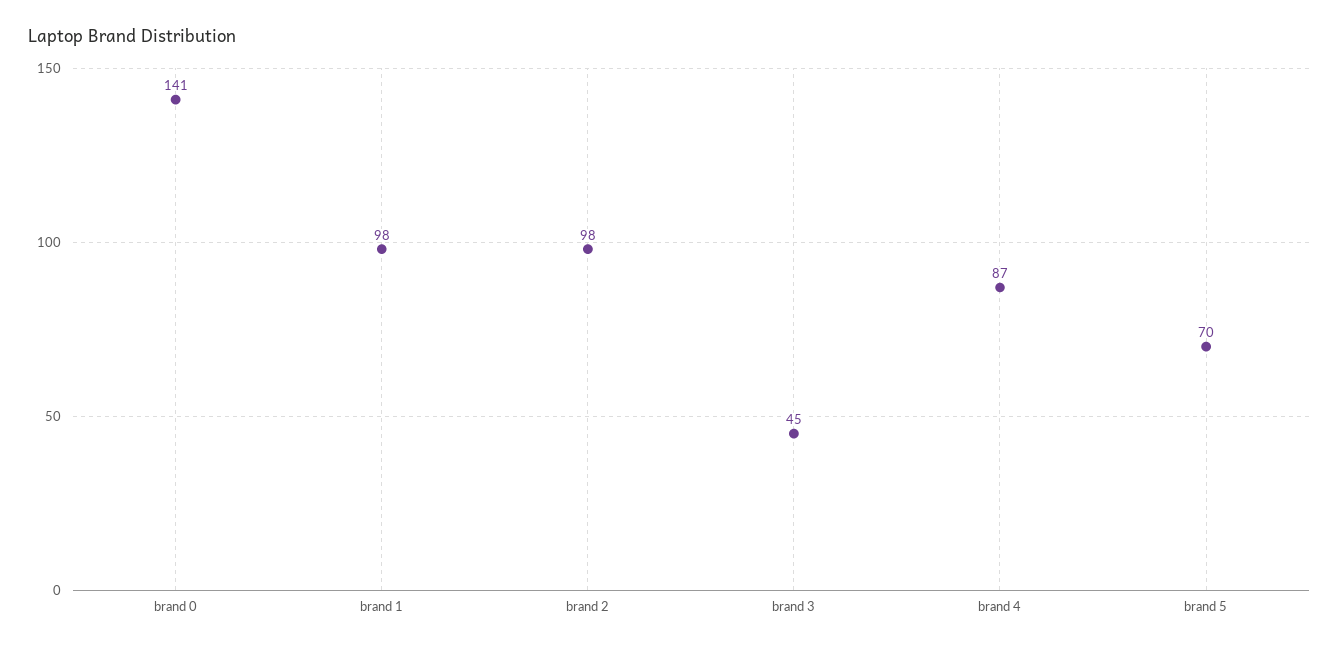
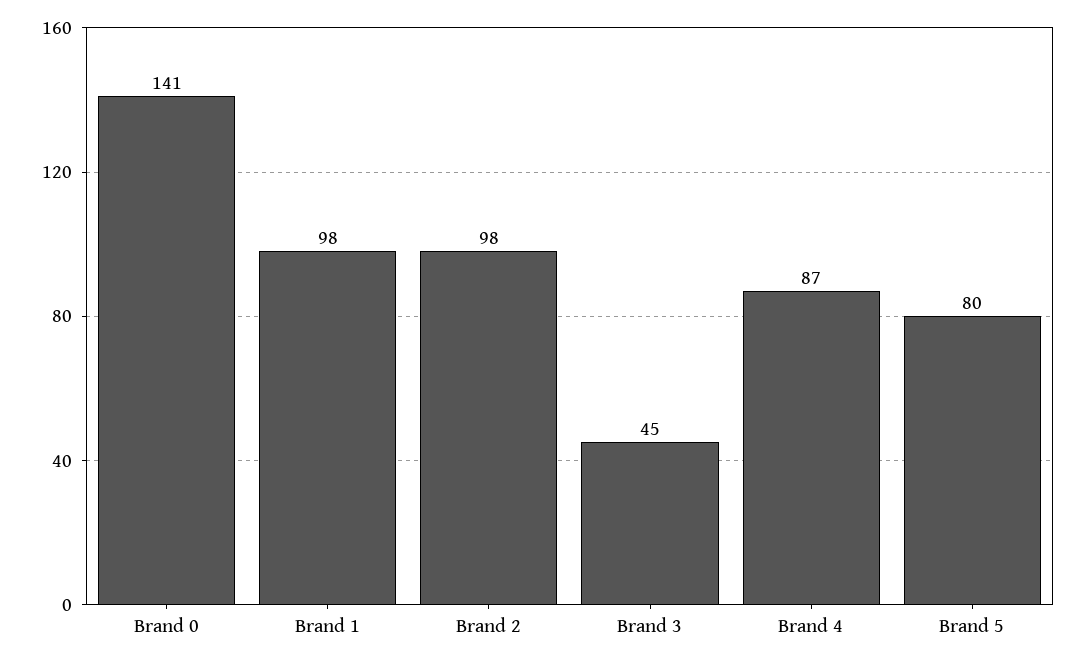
brand 5: 70 -> 80

